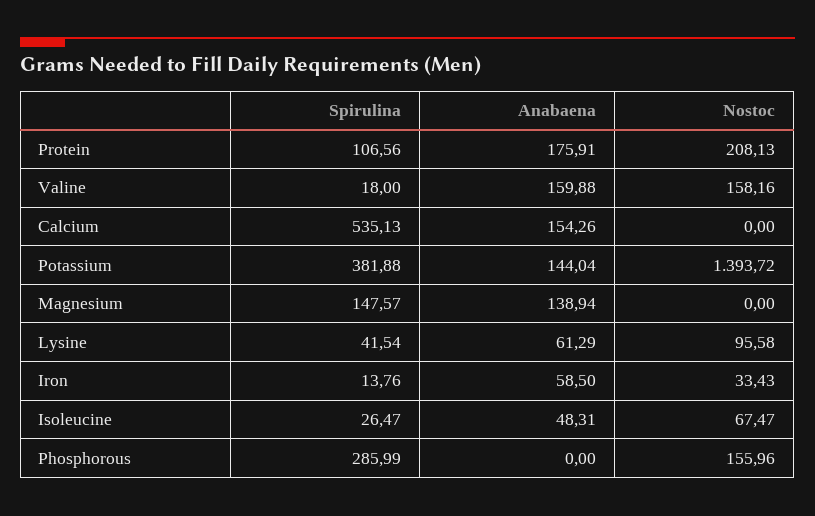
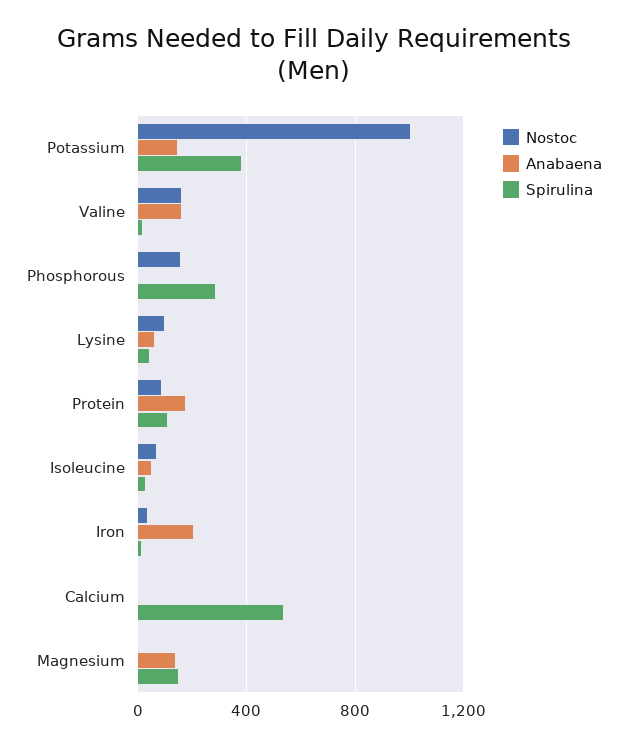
Nostoc, Protein: 208.13 -> 100
Anabaena, Calcium: 154.26 -> 0
Nostoc, Potassium: 1393.72 -> 1000
Anabaena, Iron: 58.5 -> 200

